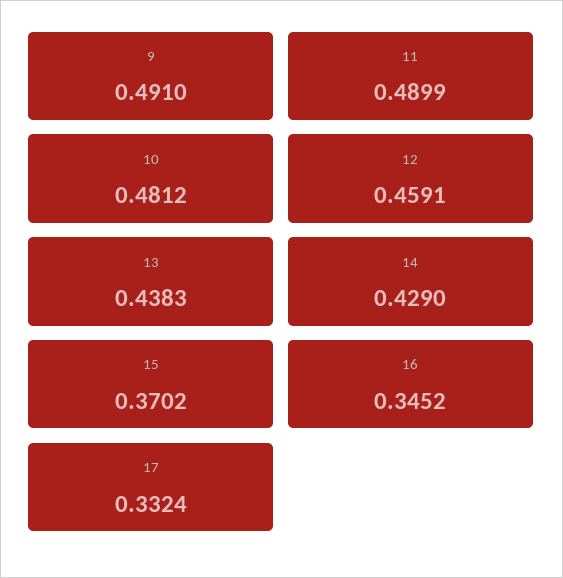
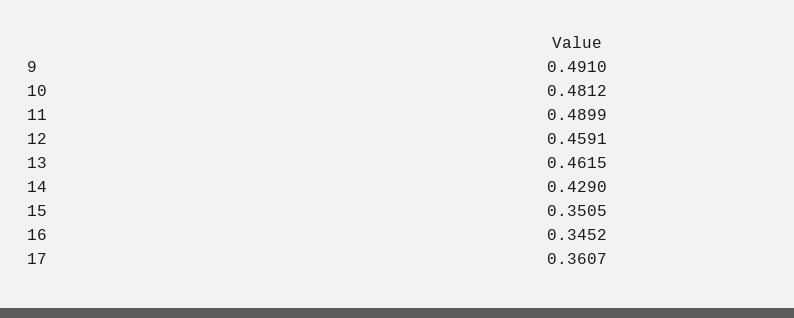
13: 0.4383 -> 0.4615
15: 0.3702 -> 0.3505
17: 0.3324 -> 0.3607

